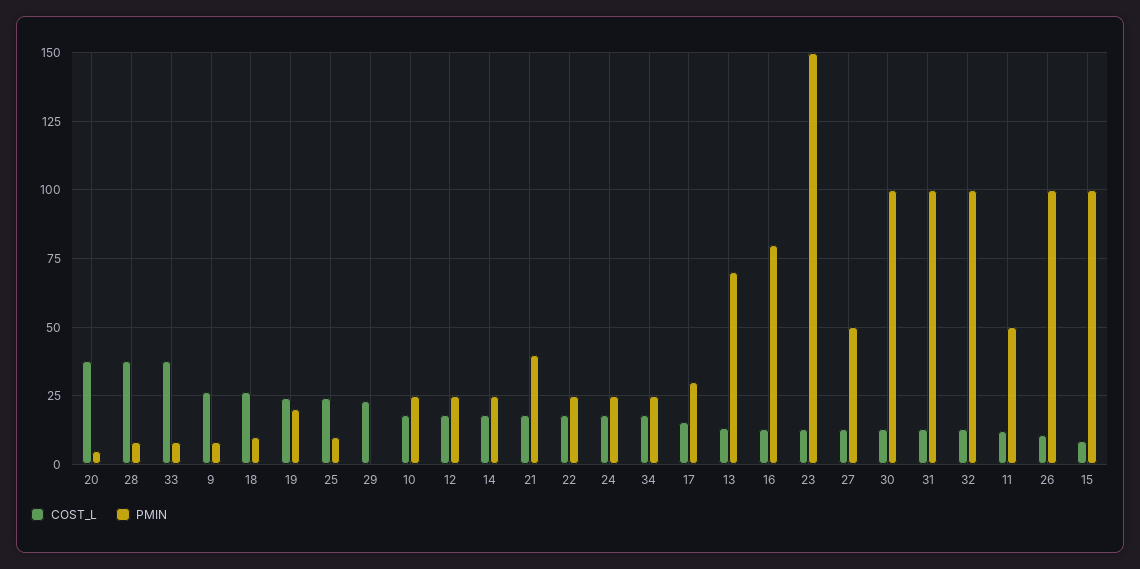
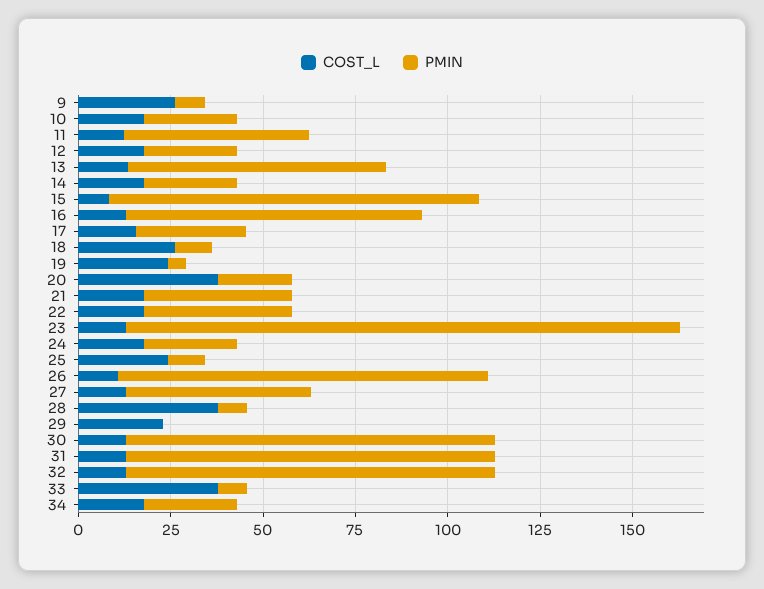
PMIN, 20: 5 -> 20
PMIN, 19: 20 -> 5
PMIN, 22: 25 -> 40

